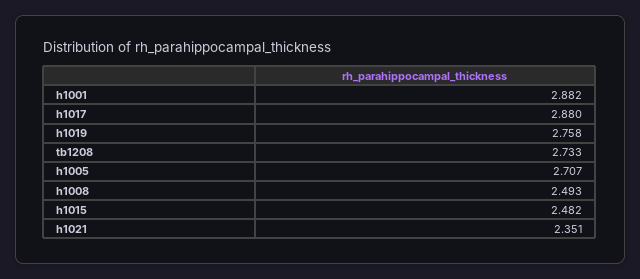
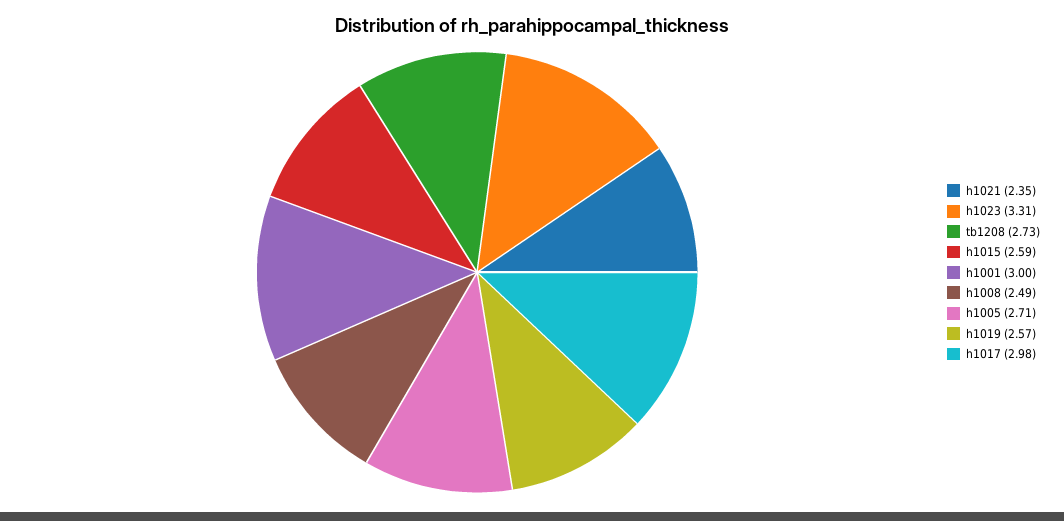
h1001: 2.882 -> 3
h1017: 2.88 -> 2.98
h1019: 2.758 -> 2.57
h1015: 2.482 -> 2.59
h1023: none -> 3.31

